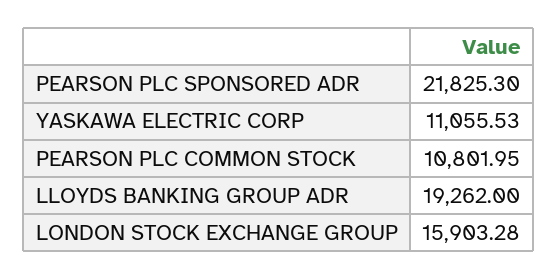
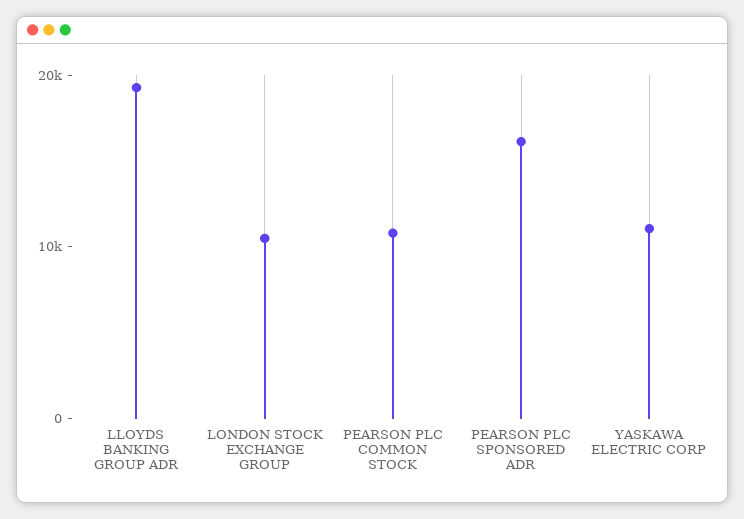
PEARSON PLC SPONSORED ADR: 21825.3 -> 16000
LONDON STOCK EXCHANGE GROUP: 15903.28 -> 10000

